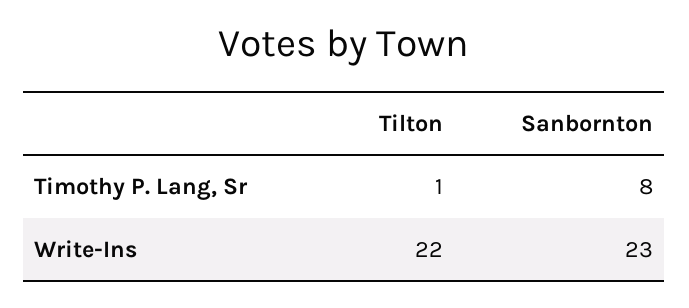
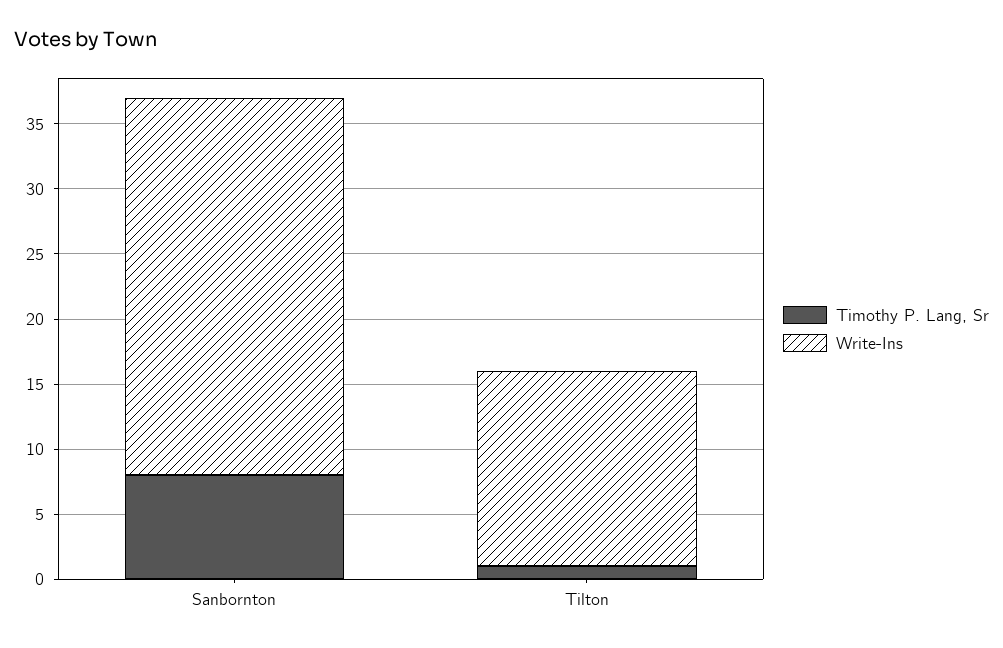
Write-Ins, Tilton: 22 -> 15
Write-Ins, Sanbornton: 23 -> 29

